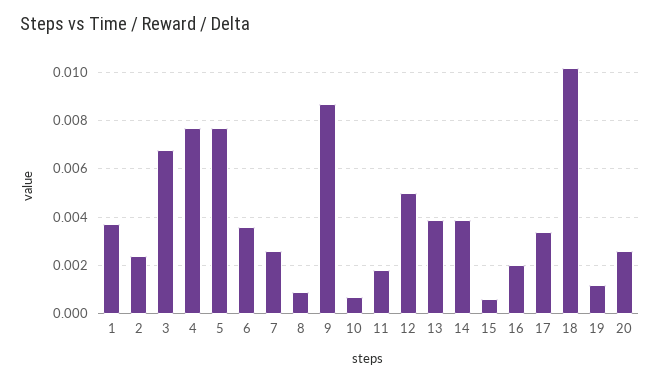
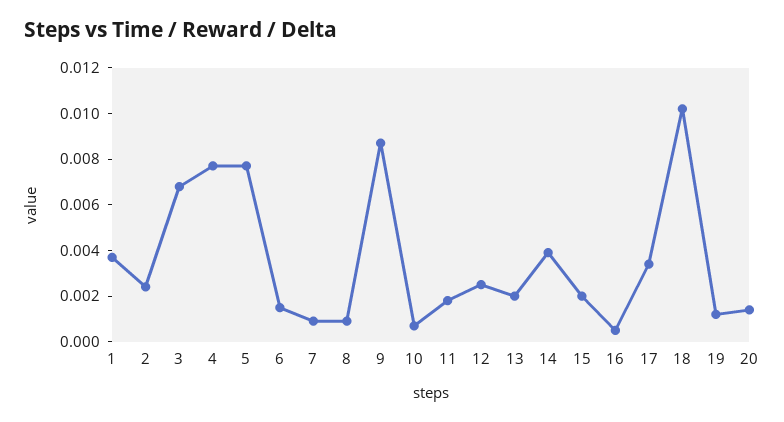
6: 0.0035 -> 0.0015
7: 0.0025 -> 0.001
12: 0.005 -> 0.0025
13: 0.004 -> 0.002
15: 0.0005 -> 0.002
16: 0.002 -> 0.0005
20: 0.0025 -> 0.0015

